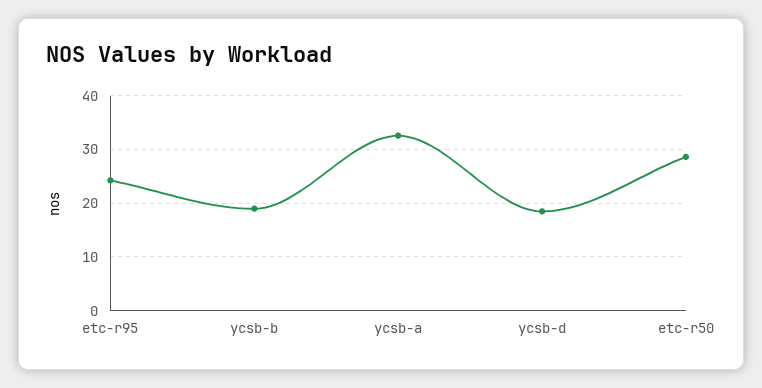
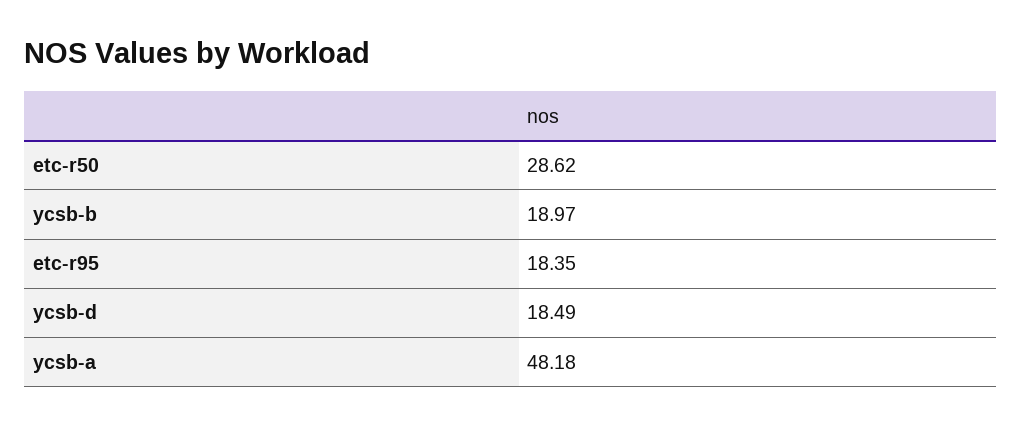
etc-r95: 24 -> 18.35
ycsb-a: 32 -> 48.18

